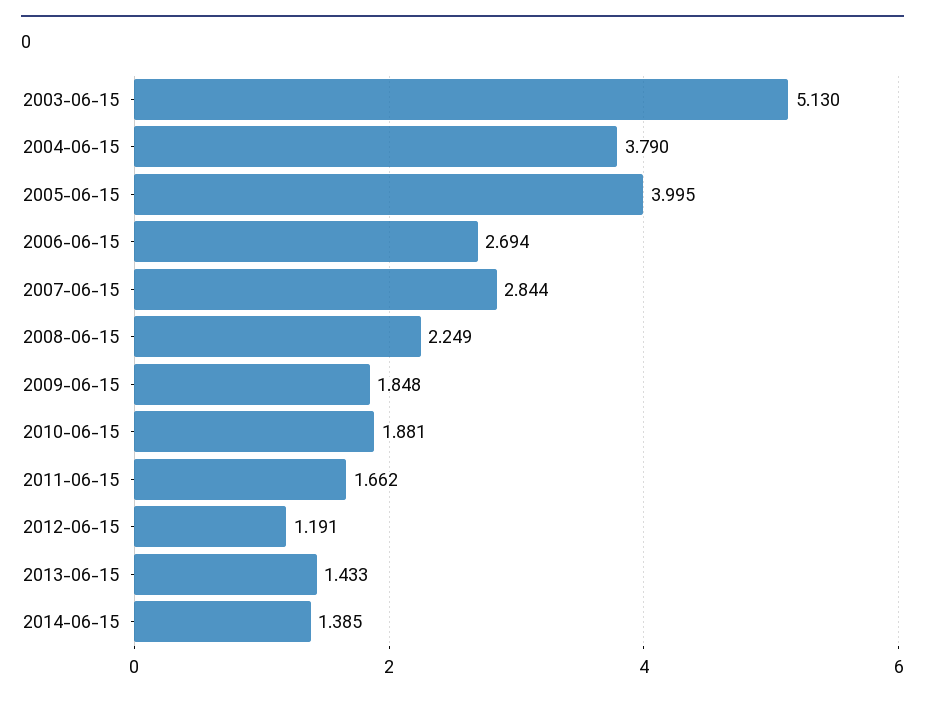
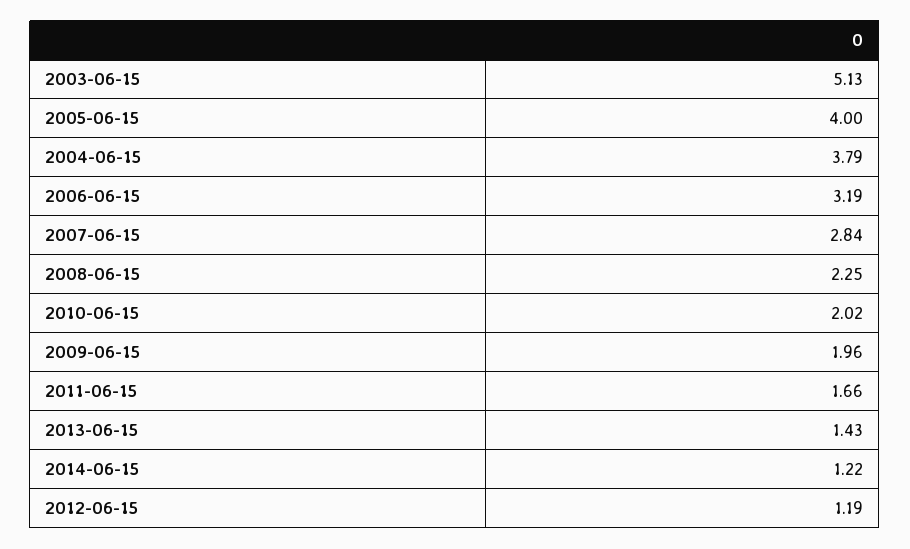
2006-06-15: 2.694 -> 3.19
2009-06-15: 1.848 -> 1.96
2010-06-15: 1.881 -> 2.02
2014-06-15: 1.385 -> 1.22

